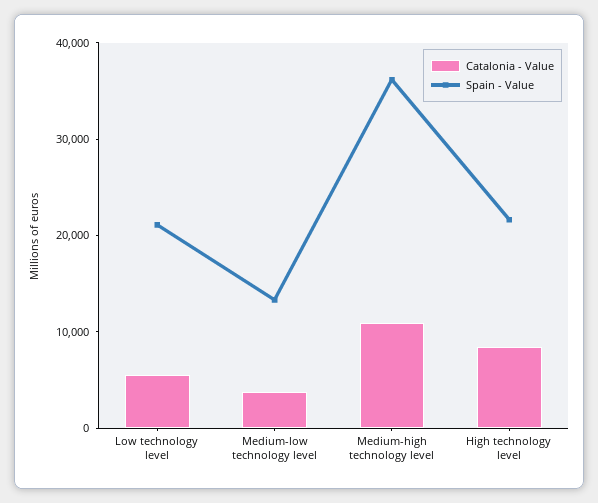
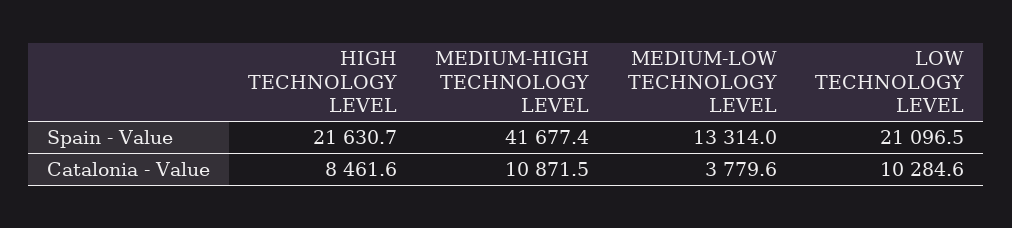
Catalonia - Value, Low technology level: 6000 -> 10284.6
Spain - Value, Medium-high technology level: 36000 -> 41677.4

